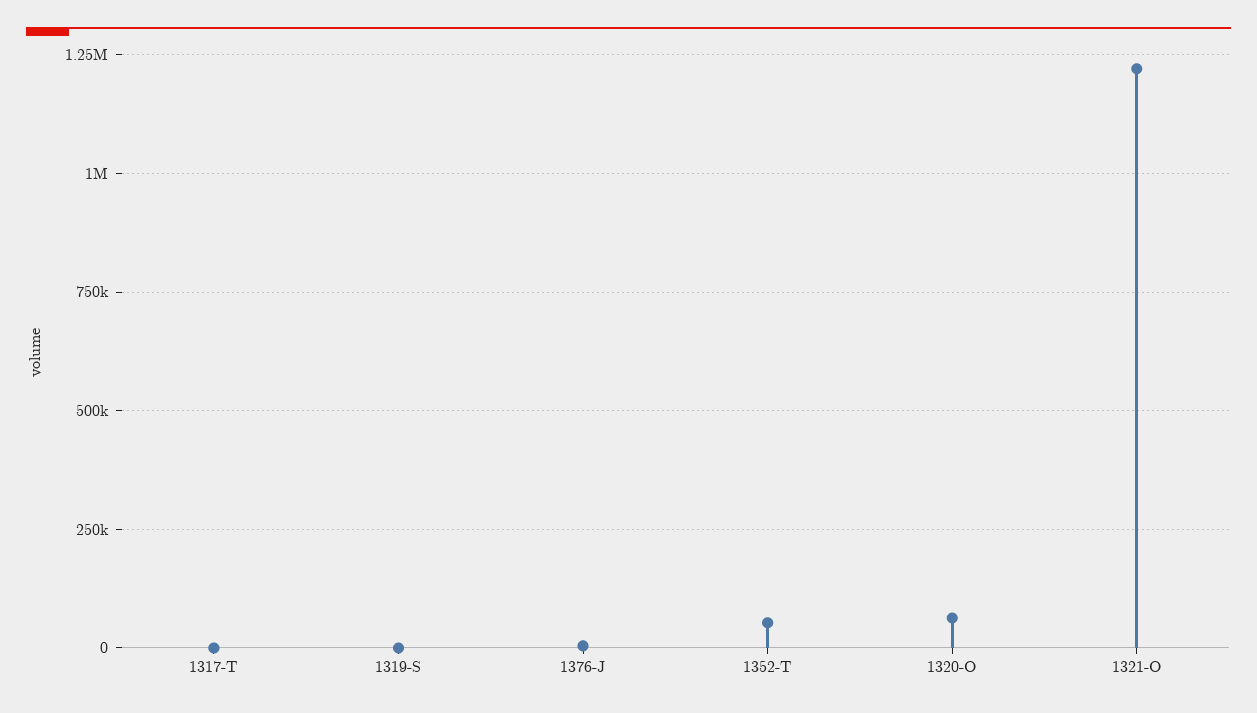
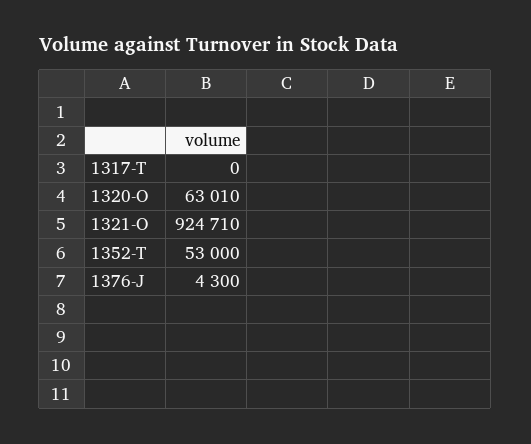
1319-S: 0 -> none
1321-O: 1225000 -> 924710

